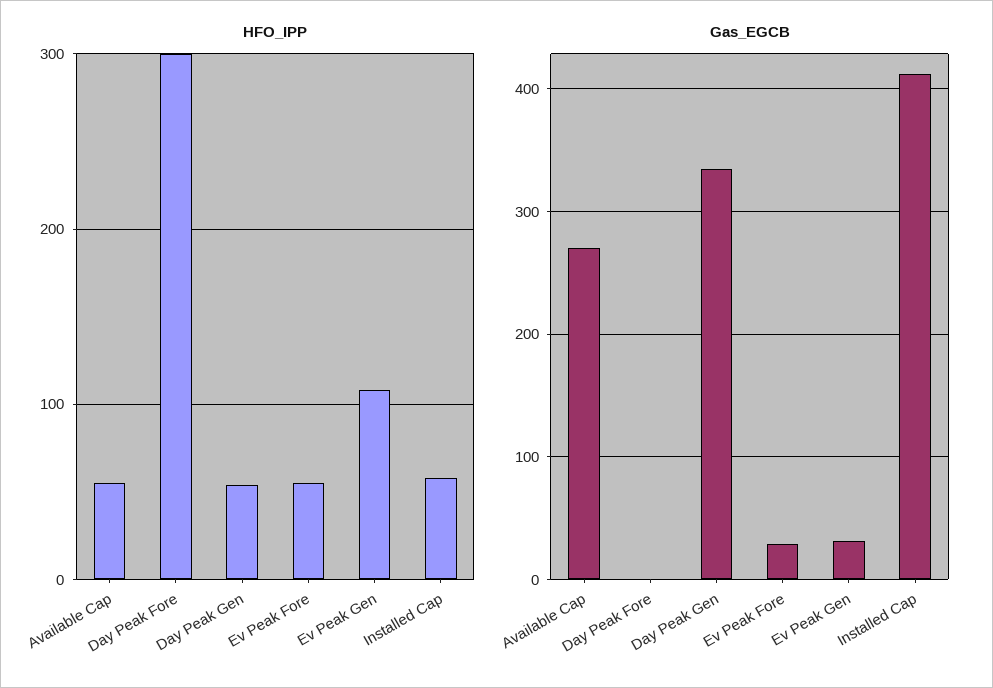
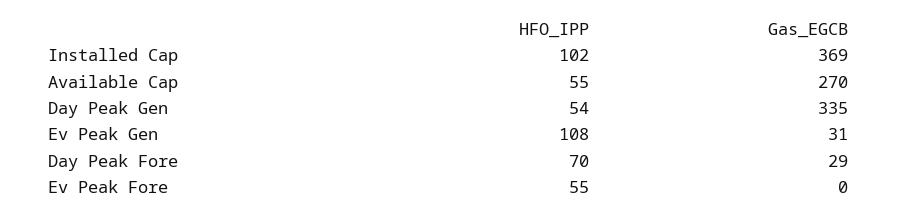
HFO_IPP, Day Peak Fore: 300 -> 70
HFO_IPP, Installed Cap: 60 -> 102
Gas_EGCB, Day Peak Fore: 0 -> 29
Gas_EGCB, Ev Peak Fore: 30 -> 0
Gas_EGCB, Installed Cap: 410 -> 369

